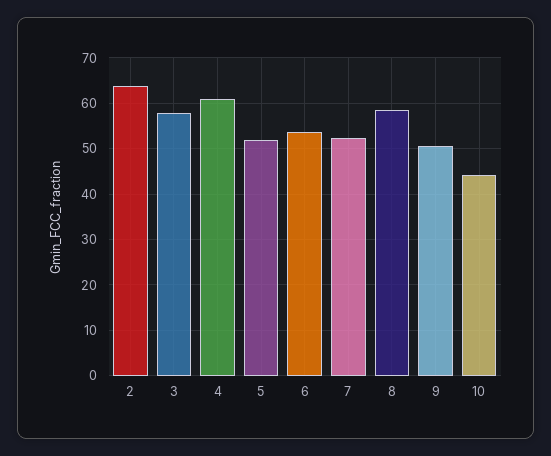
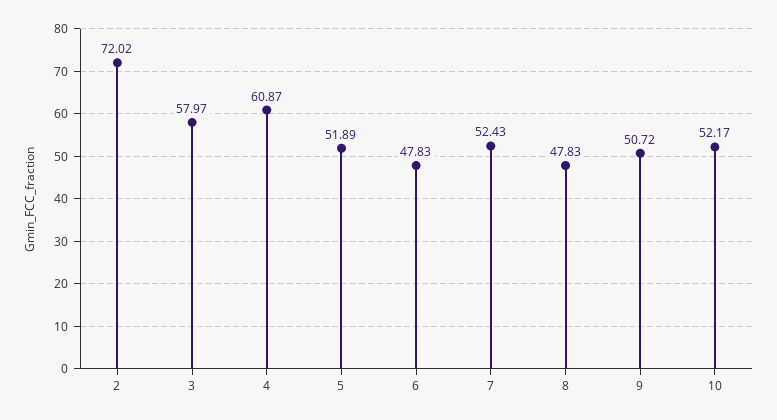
2: 64 -> 72.02
6: 54 -> 47.83
8: 58 -> 47.83
10: 44 -> 52.17

